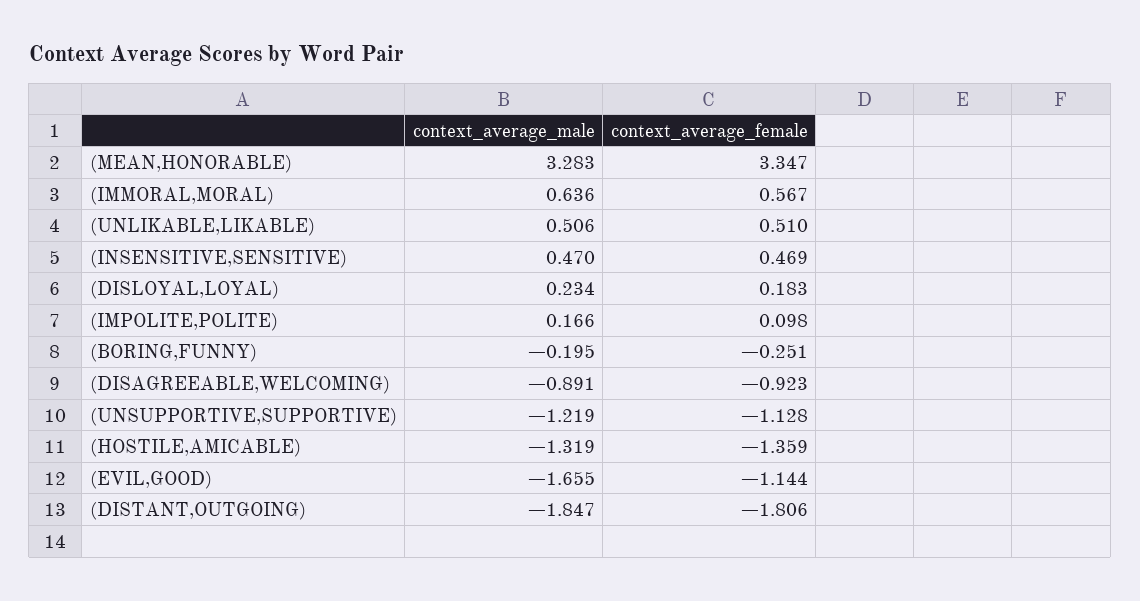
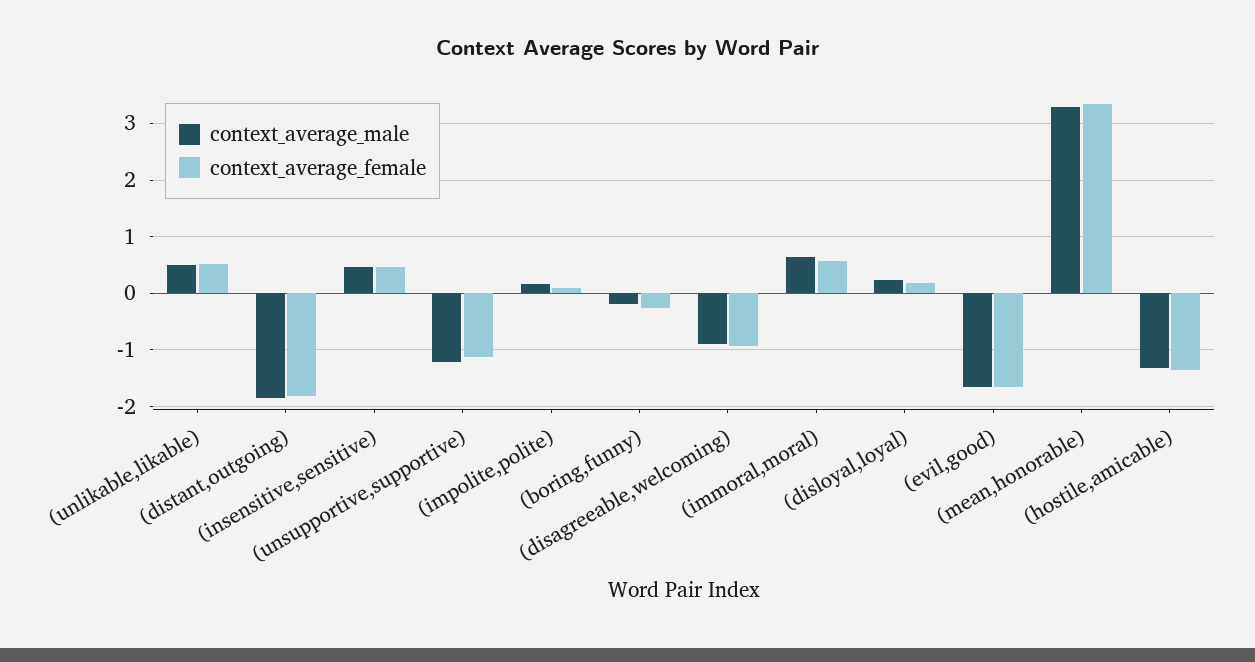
context_average_female, (EVIL,GOOD): -1.144 -> -1.6

